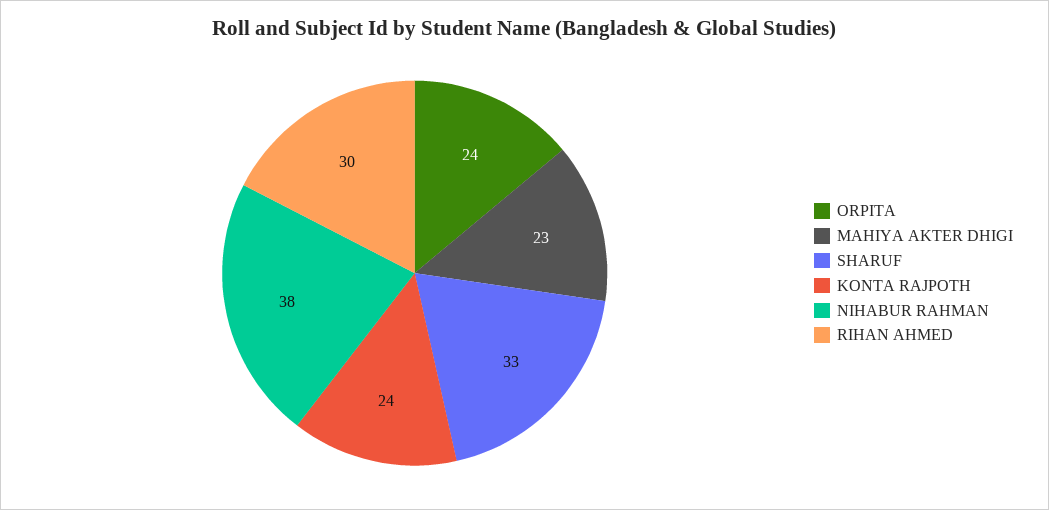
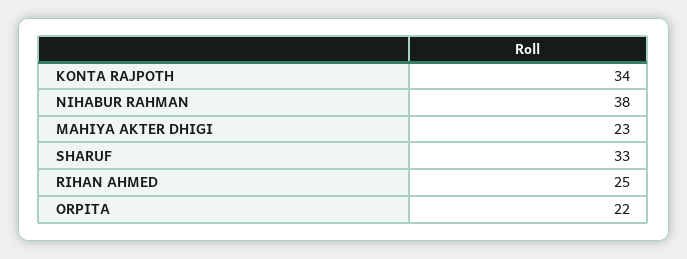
ORPITA: 24 -> 22
KONTA RAJPOTH: 24 -> 34
RIHAN AHMED: 30 -> 25

